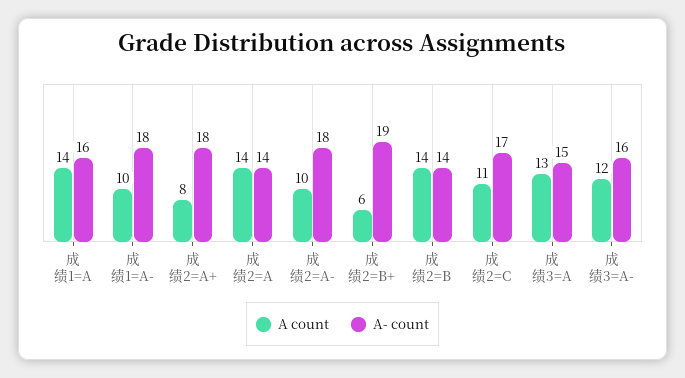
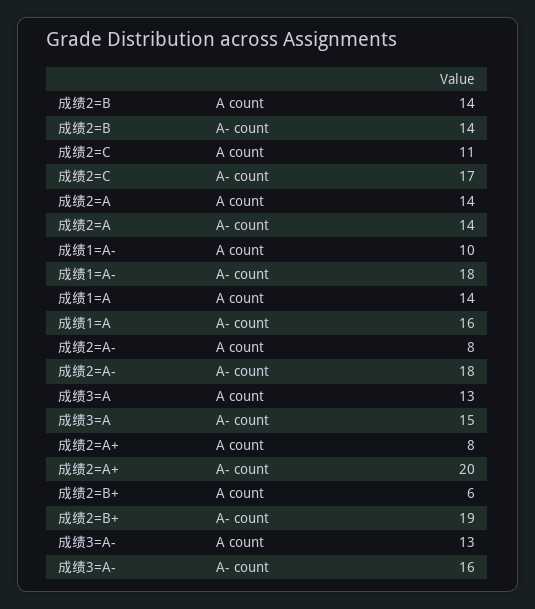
A- count, 成绩2=A+: 18 -> 20
A count, 成绩2=A-: 10 -> 8
A count, 成绩3=A-: 12 -> 13

